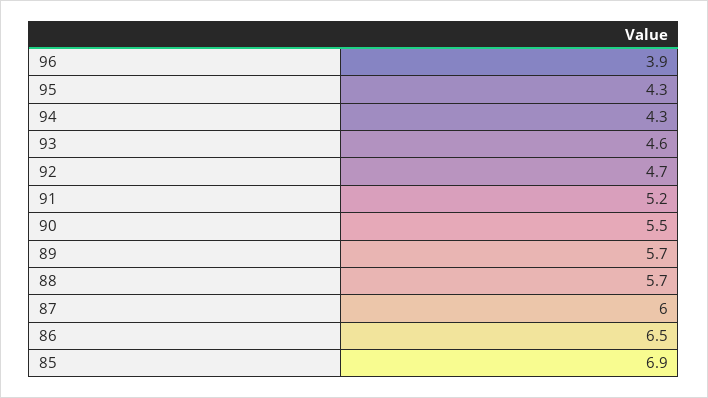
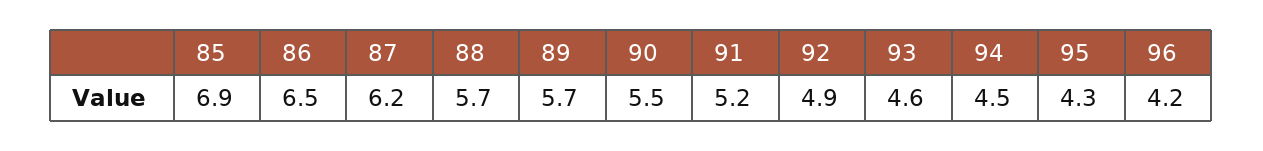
96: 3.9 -> 4.2
94: 4.3 -> 4.5
92: 4.7 -> 4.9
87: 6 -> 6.2

